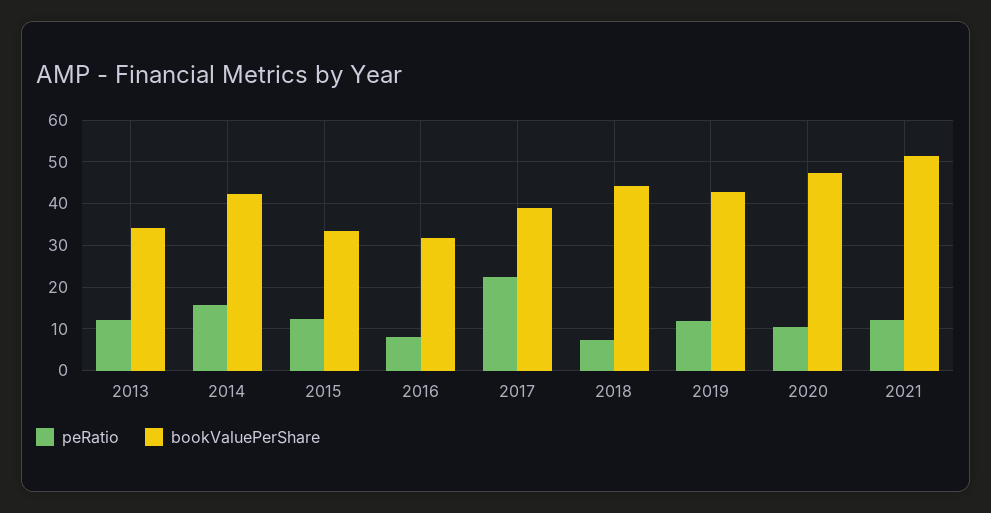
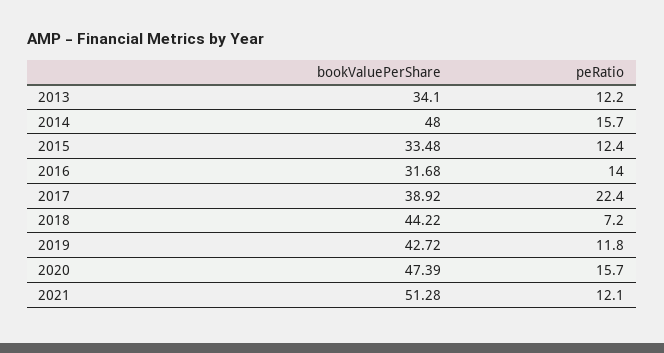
bookValuePerShare, 2014: 42 -> 48
peRatio, 2016: 8 -> 14
peRatio, 2020: 10 -> 15.7

